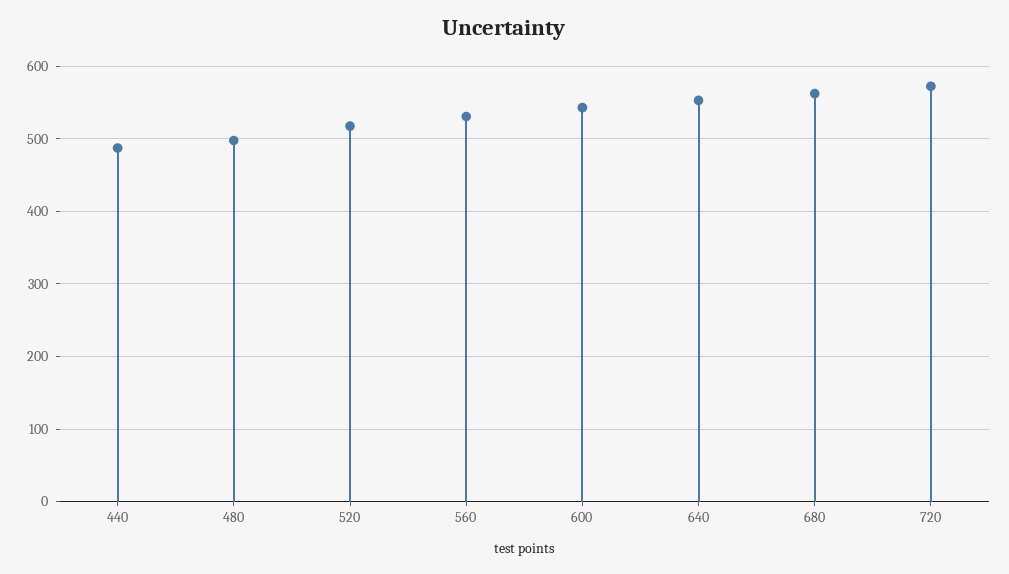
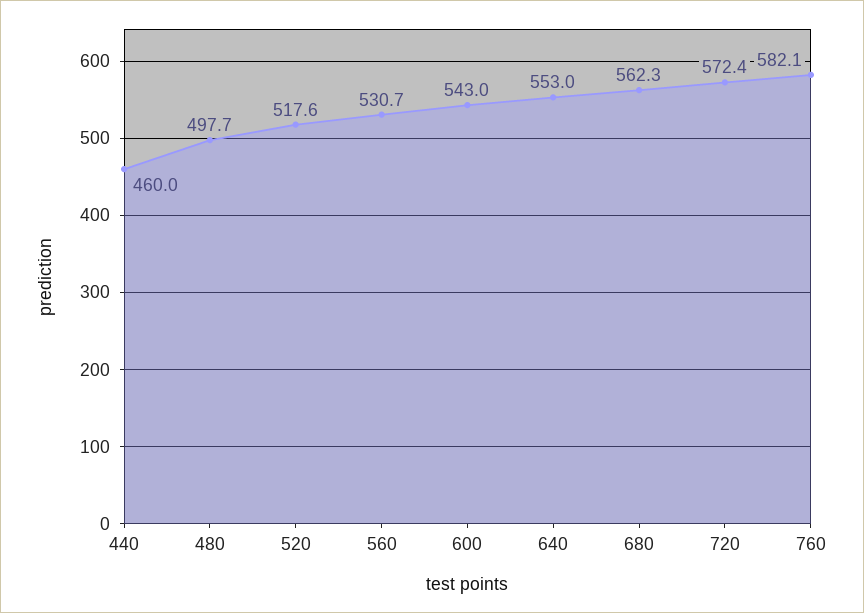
440: 490 -> 460
760: none -> 582.1

